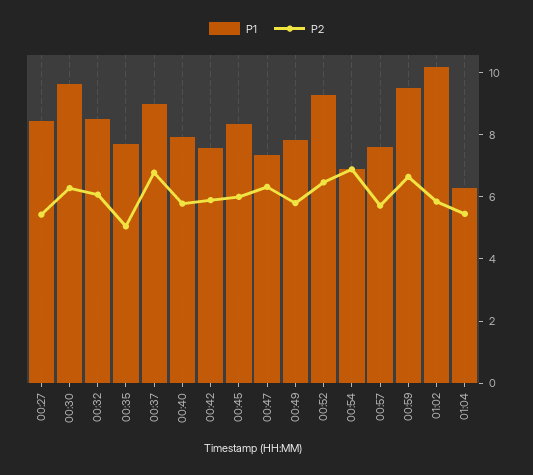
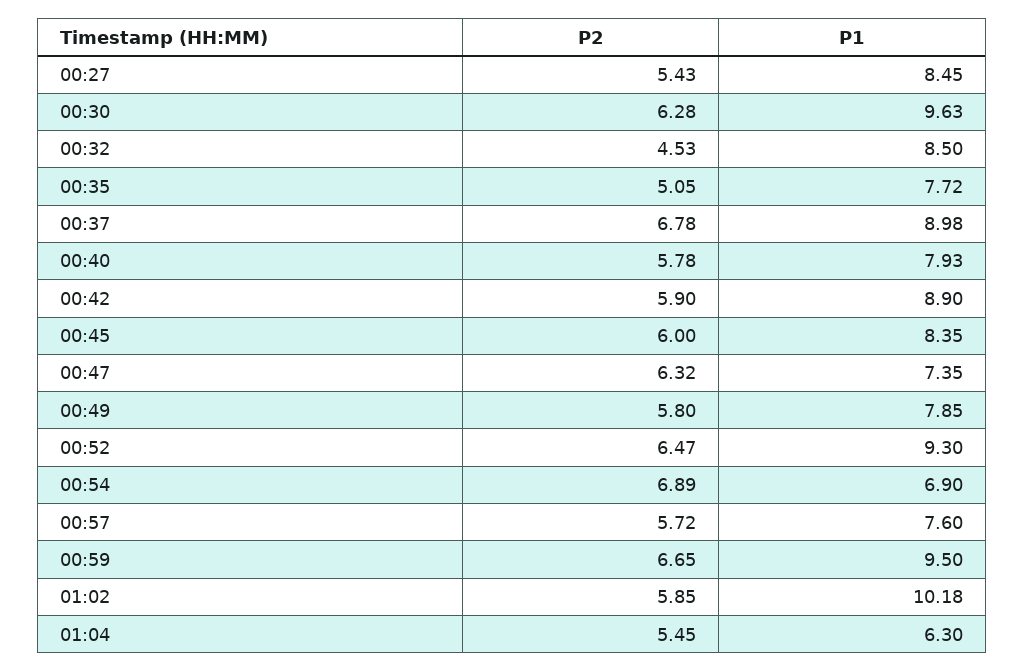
P2, 00:32: 6 -> 4.53
P1, 00:42: 7.5 -> 8.9

